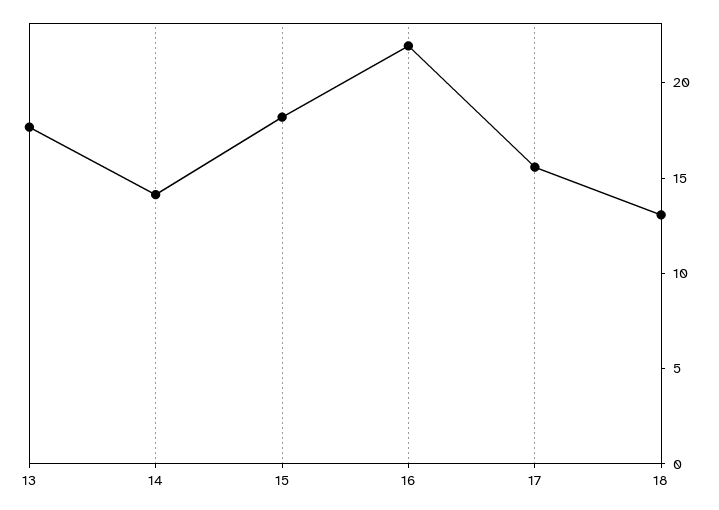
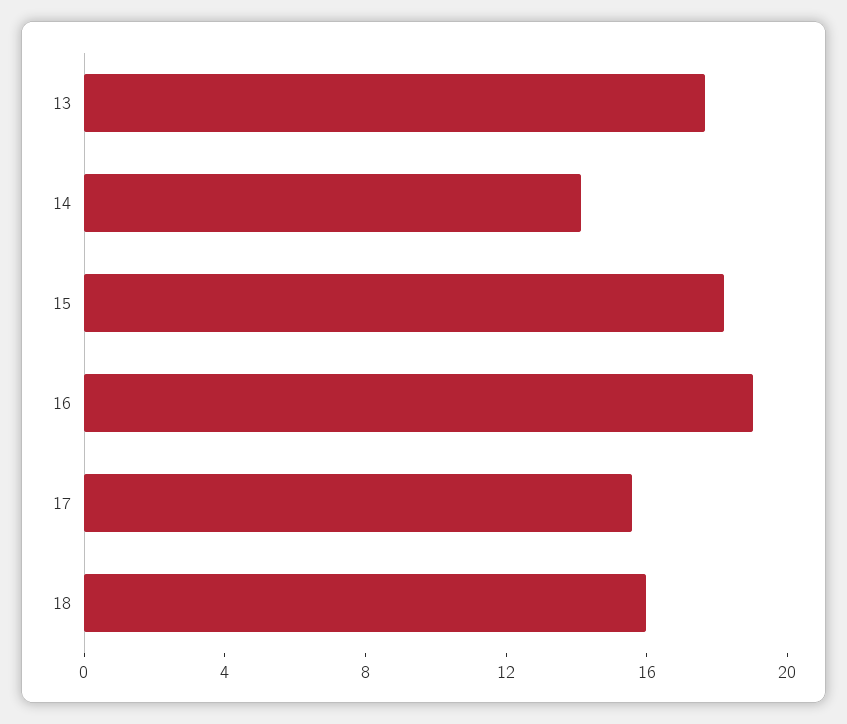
16: 22 -> 19
18: 13 -> 16

